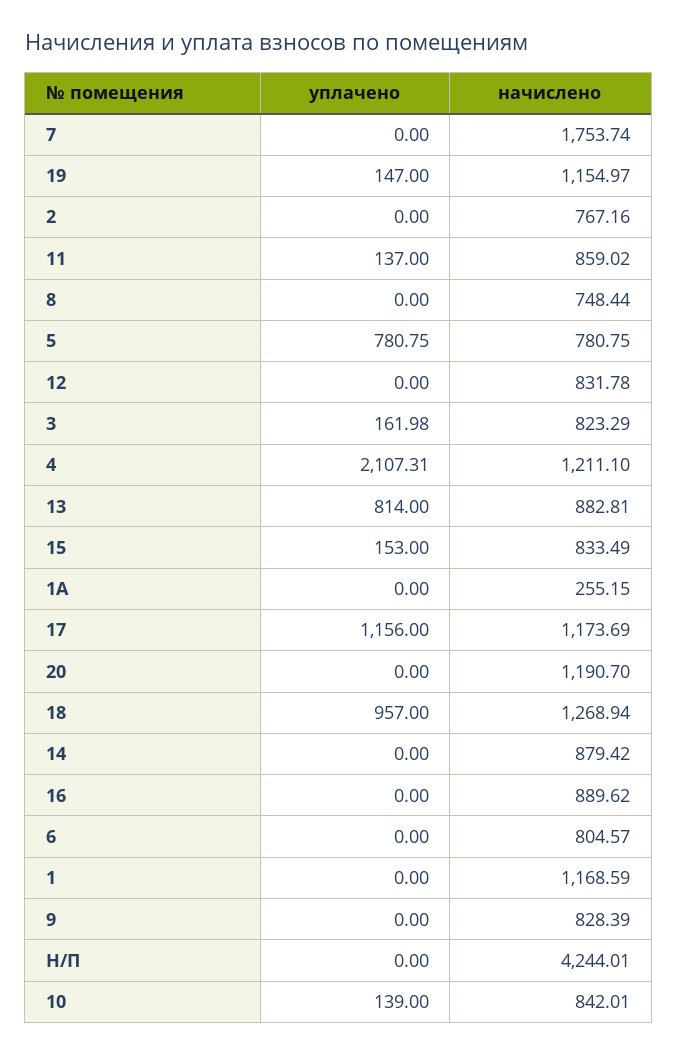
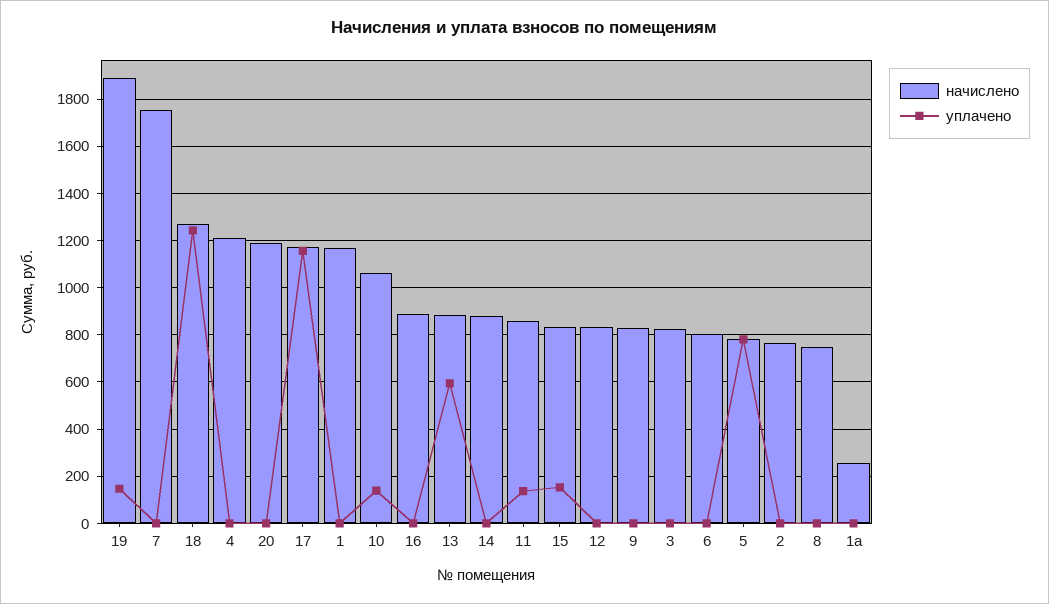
начислено, 19: 1154.97 -> 1900
уплачено, 3: 161.98 -> 0
уплачено, 4: 2107.31 -> 0
уплачено, 13: 814 -> 600
уплачено, 18: 957 -> 1250
уплачено, Н/П: 0 -> none
начислено, Н/П: 4244.01 -> none
начислено, 10: 842.01 -> 1050

